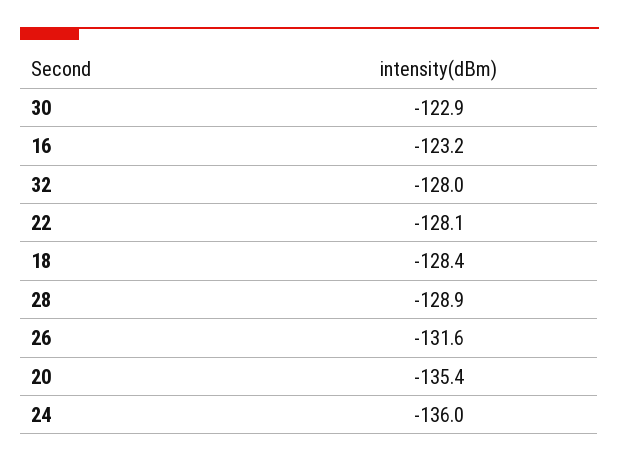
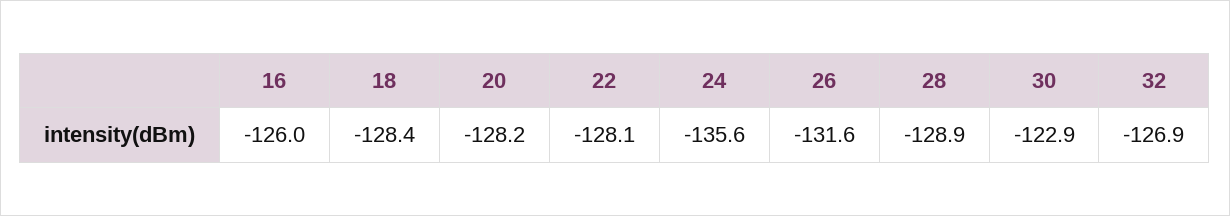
16: -123.2 -> -126
32: -128 -> -126.9
20: -135.4 -> -128.2
24: -136 -> -135.6

